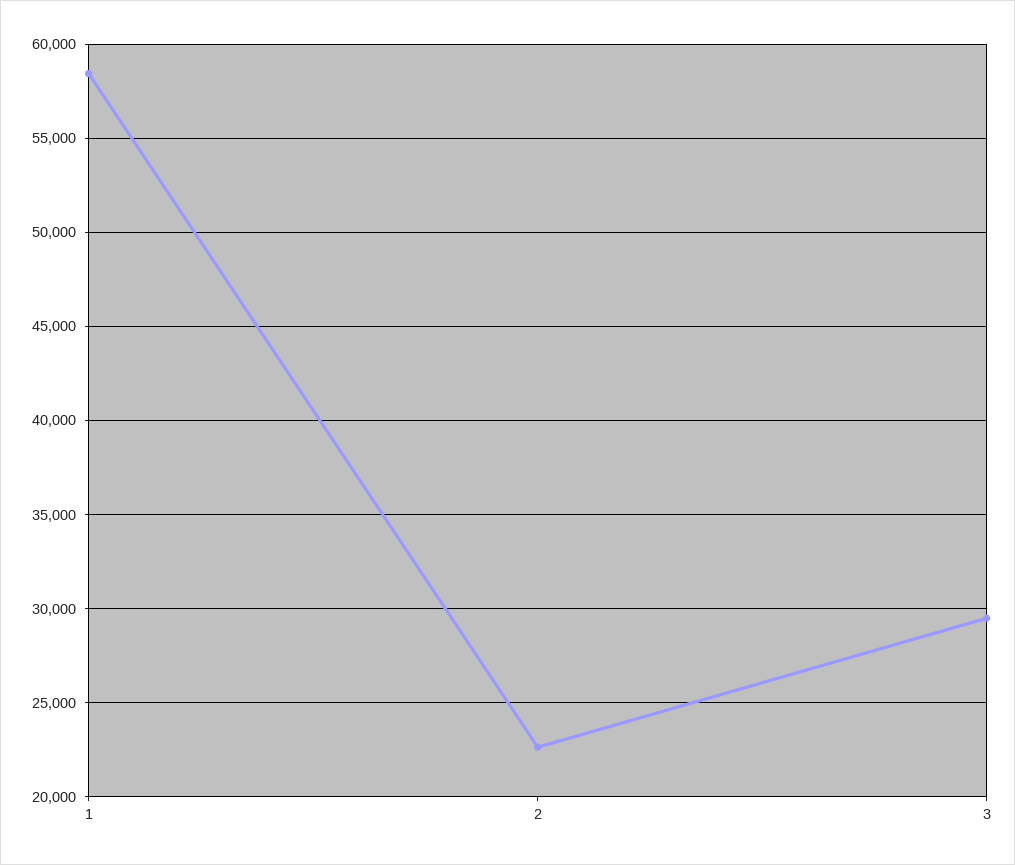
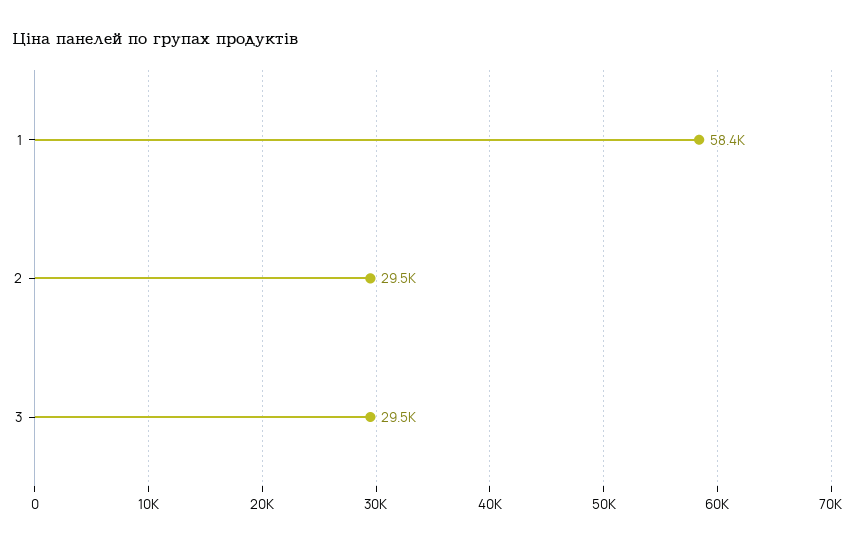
2: 22500 -> 29500

